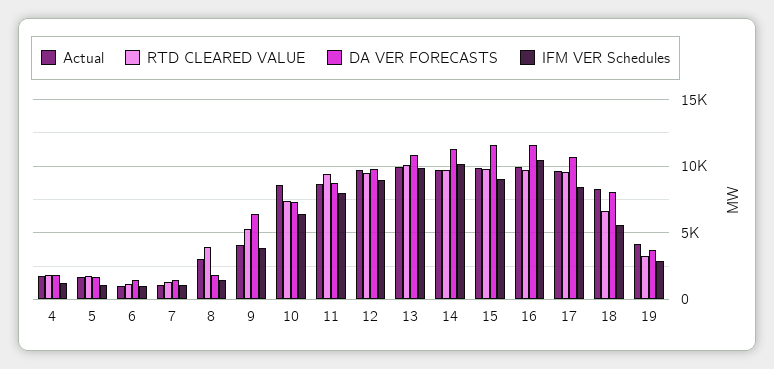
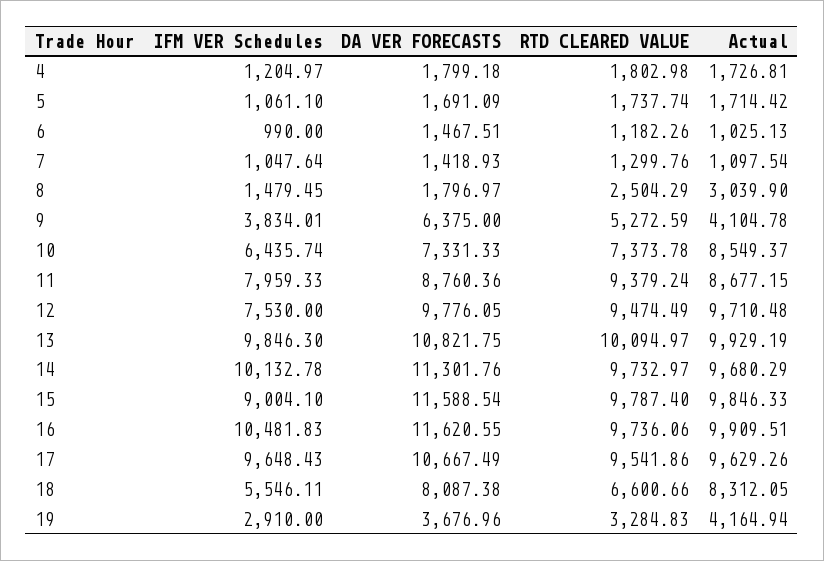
RTD CLEARED VALUE, 8: 4000 -> 2504.29
IFM VER Schedules, 12: 9000 -> 7530
IFM VER Schedules, 17: 8500 -> 9648.43

